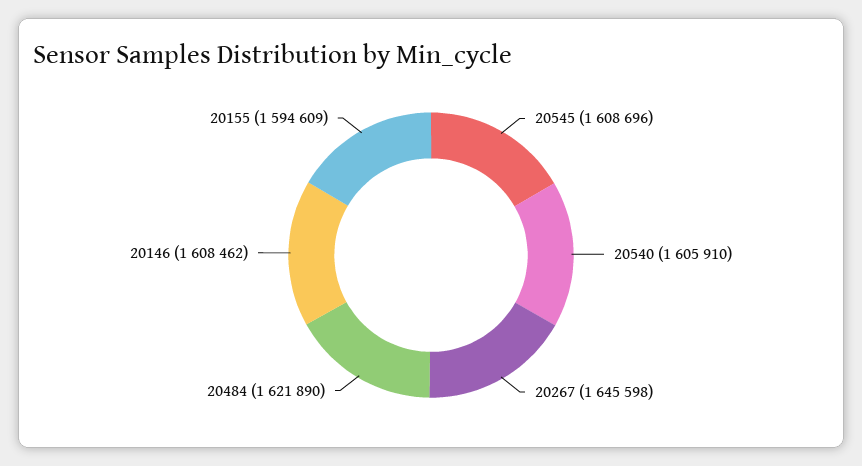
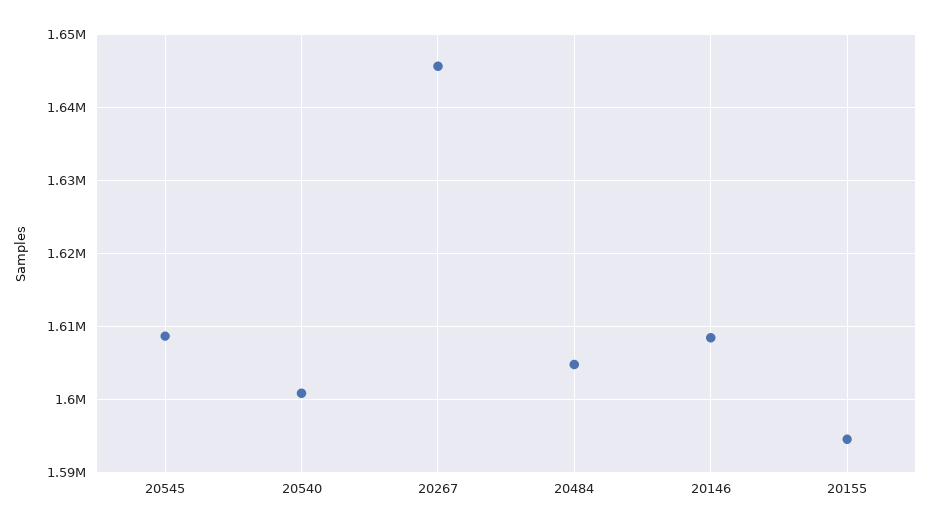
20540: 1605910 -> 1601000
20484: 1621890 -> 1605000

